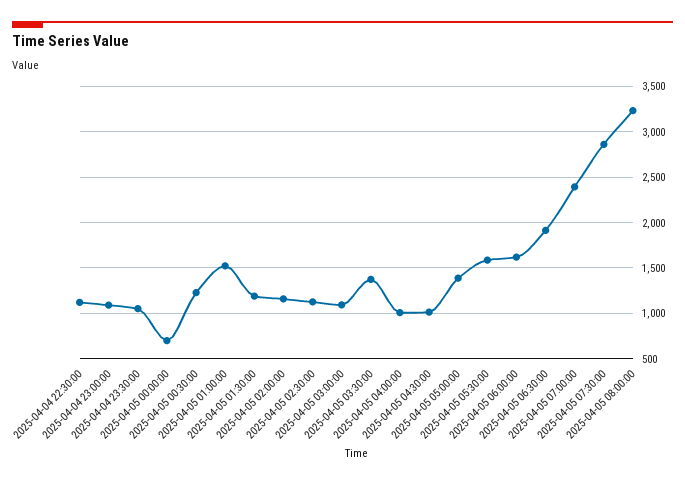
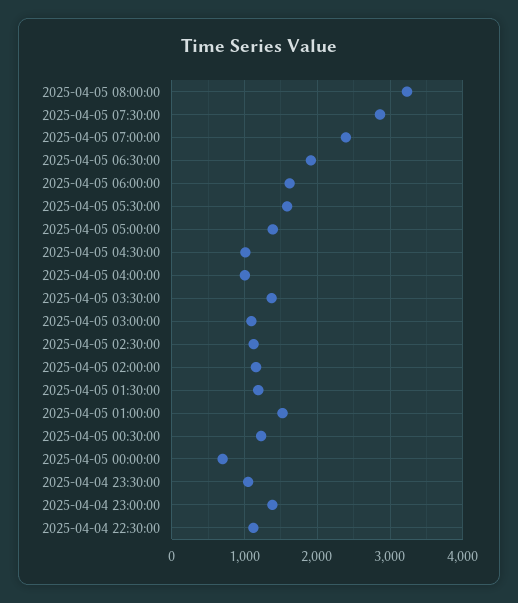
2025-04-04 23:00:00: 1100 -> 1400

